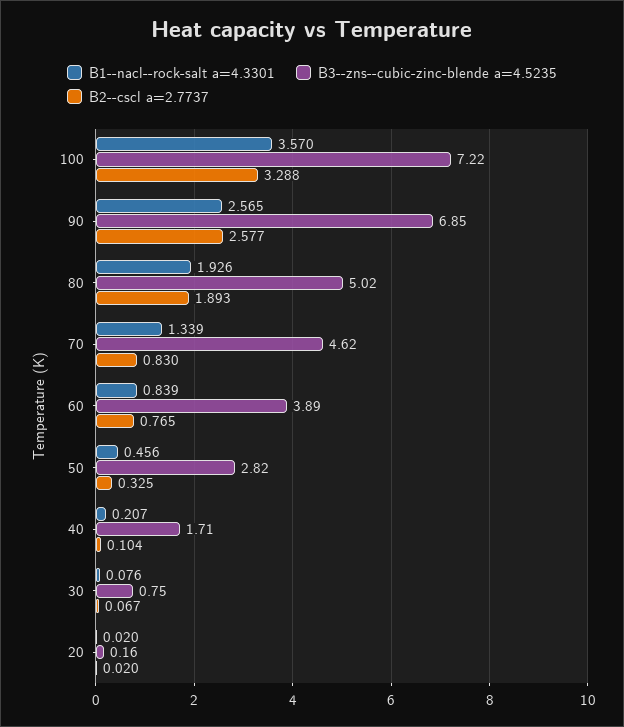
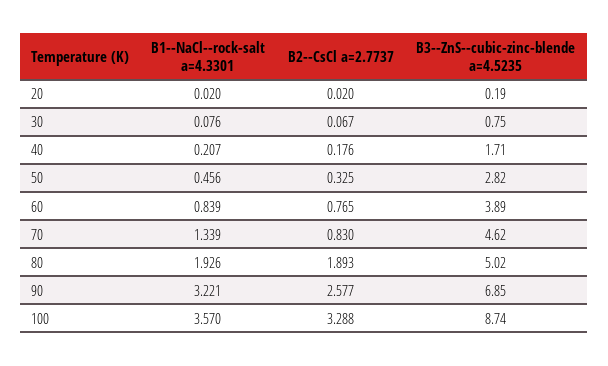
B3--zns--cubic-zinc-blende a=4.5235, 100: 7.22 -> 8.74
B1--nacl--rock-salt a=4.3301, 90: 2.565 -> 3.221
B2--cscl a=2.7737, 40: 0.104 -> 0.176
B3--zns--cubic-zinc-blende a=4.5235, 20: 0.16 -> 0.19

